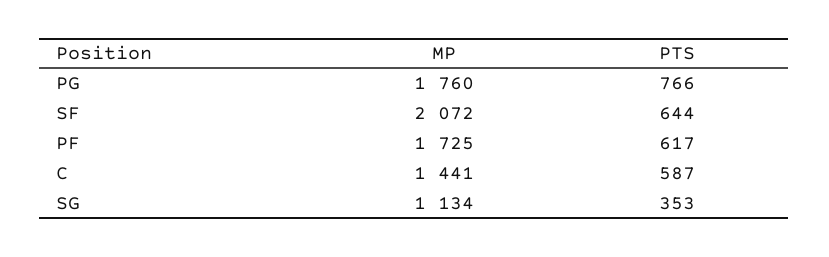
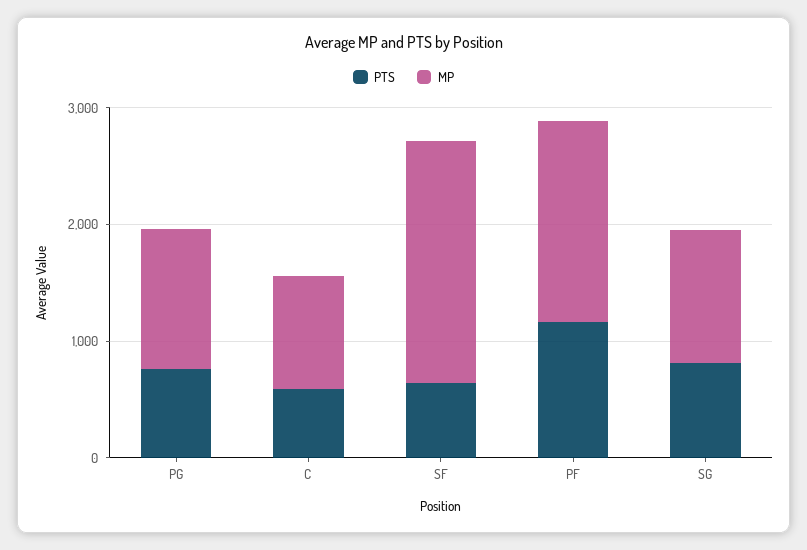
MP, PG: 1760 -> 1200
PTS, PF: 617 -> 1200
MP, C: 1441 -> 1000
PTS, SG: 353 -> 800

